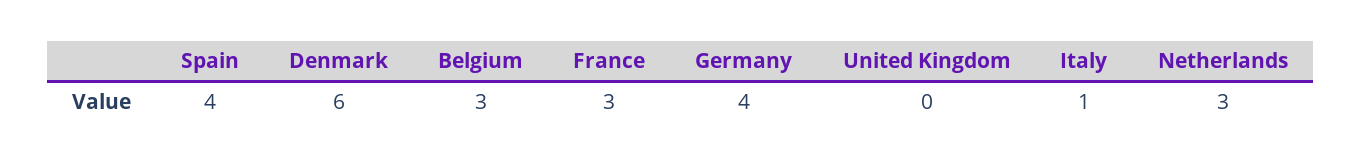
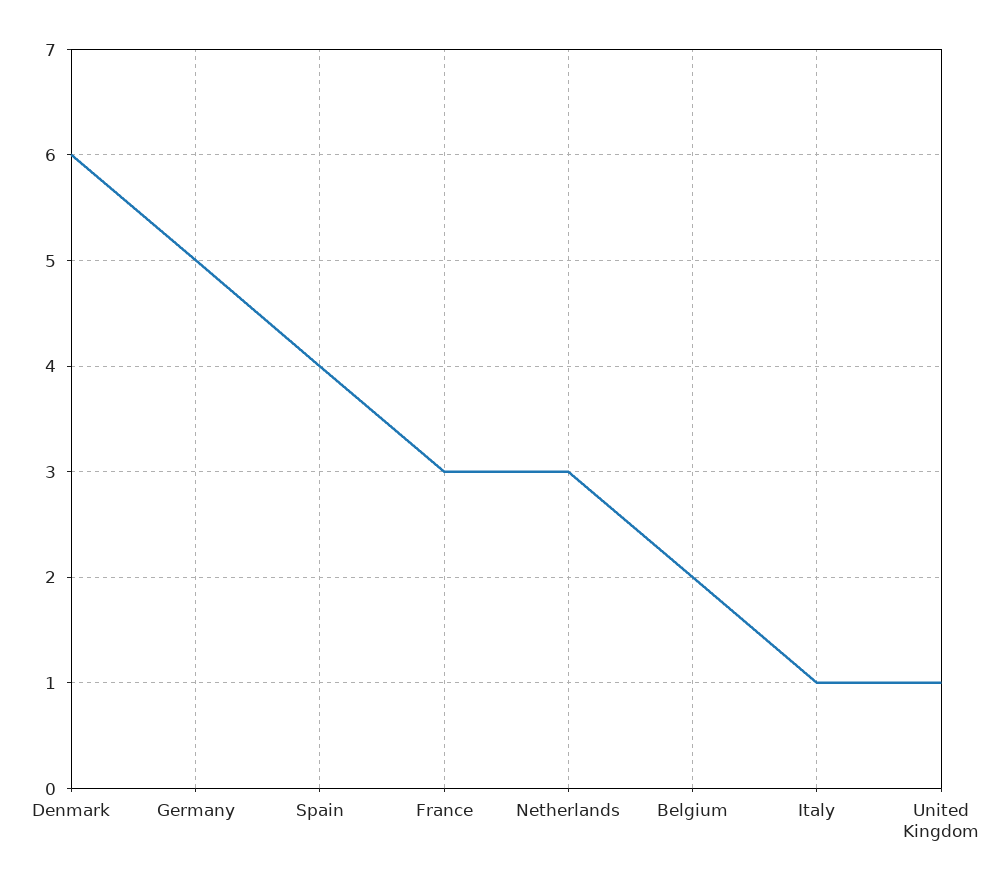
Belgium: 3 -> 2
Germany: 4 -> 5
United Kingdom: 0 -> 1

